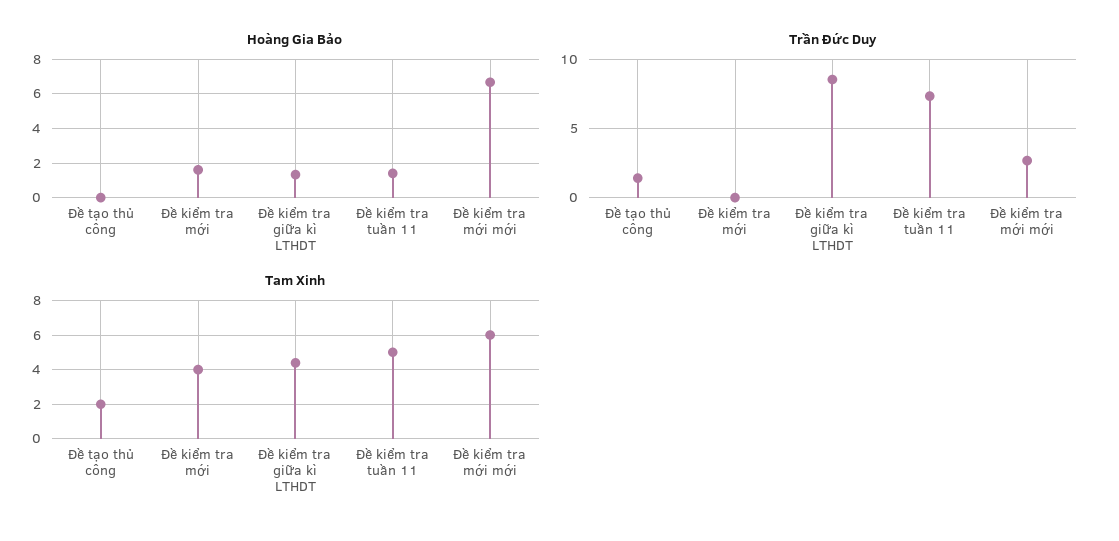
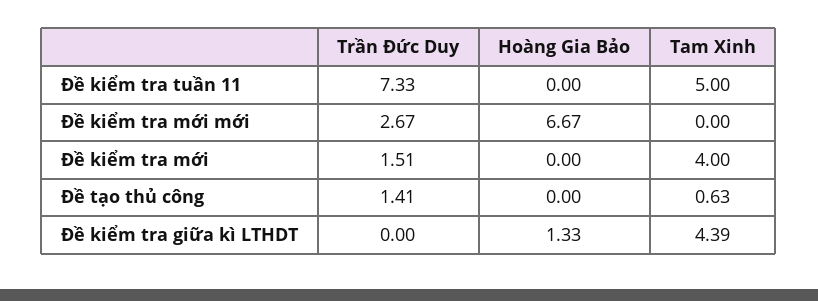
Hoàng Gia Bảo, Đề kiểm tra mới: 1.5 -> 0
Hoàng Gia Bảo, Đề kiểm tra tuần 11: 1.5 -> 0
Trần Đức Duy, Đề kiểm tra mới: 0 -> 1.51
Trần Đức Duy, Đề kiểm tra giữa kì LTHDT: 8.5 -> 0
Tam Xinh, Đề tạo thủ công: 2 -> 0.63
Tam Xinh, Đề kiểm tra mới mới: 6 -> 0

